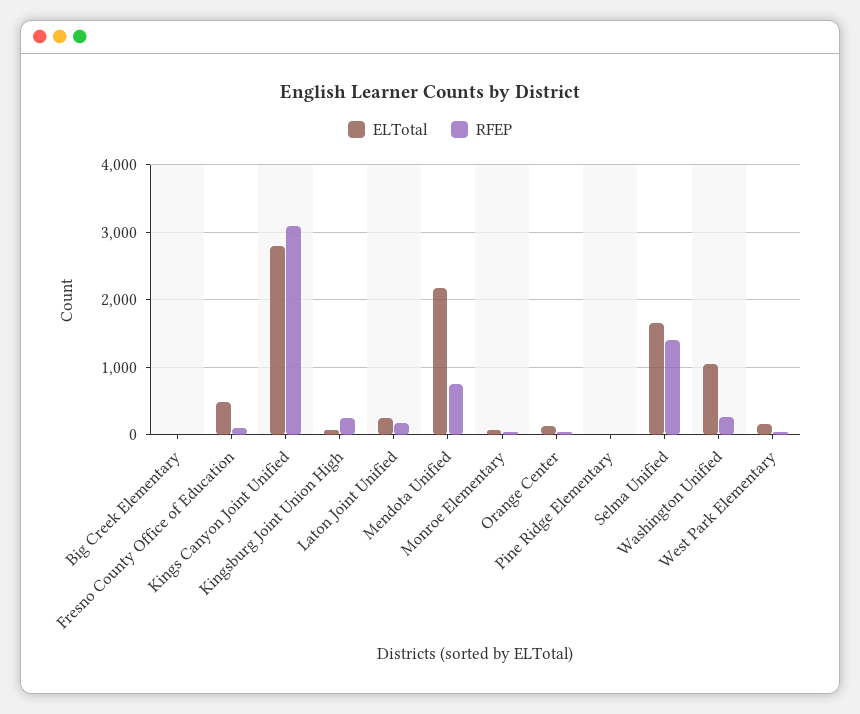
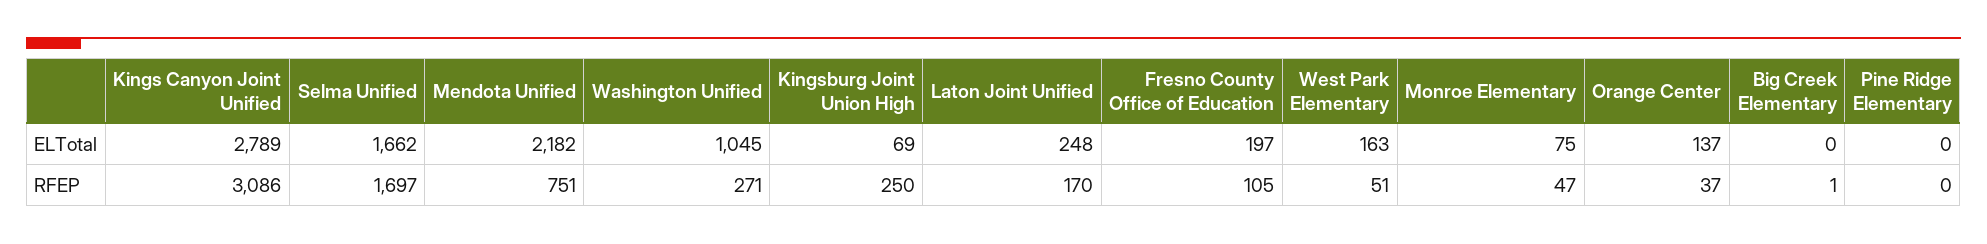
ELTotal, Fresno County Office of Education: 500 -> 197
RFEP, Selma Unified: 1400 -> 1697

